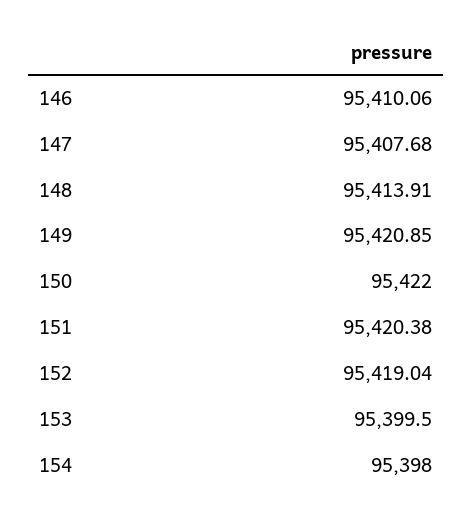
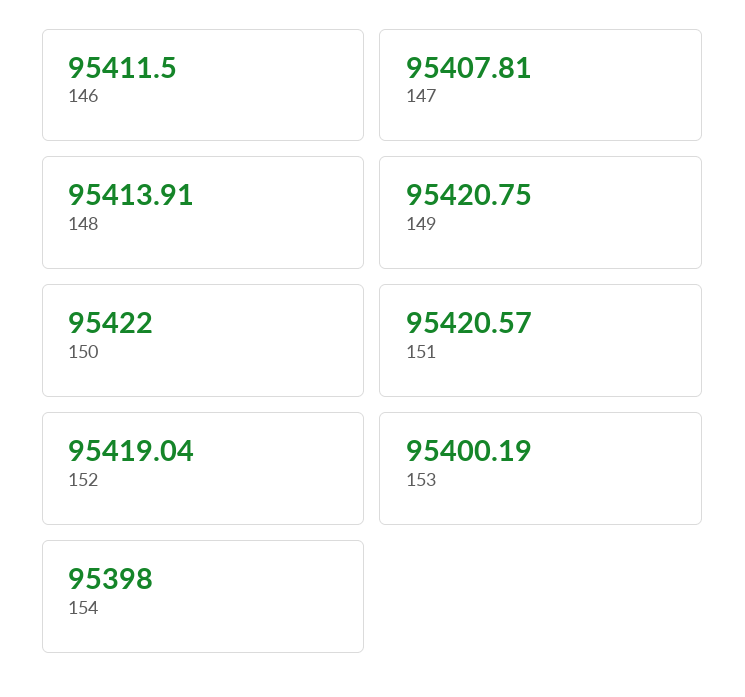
146: 95410.06 -> 95411.5
147: 95407.68 -> 95407.81
149: 95420.85 -> 95420.75
151: 95420.38 -> 95420.57
153: 95399.5 -> 95400.19

